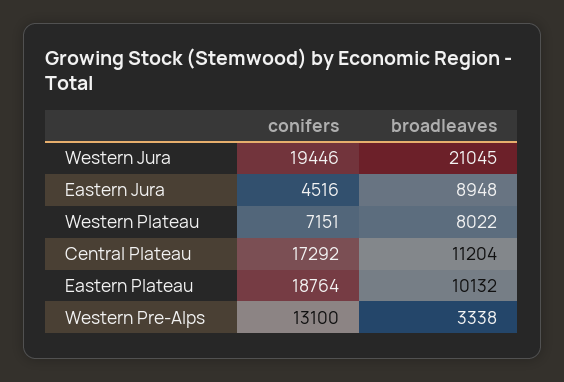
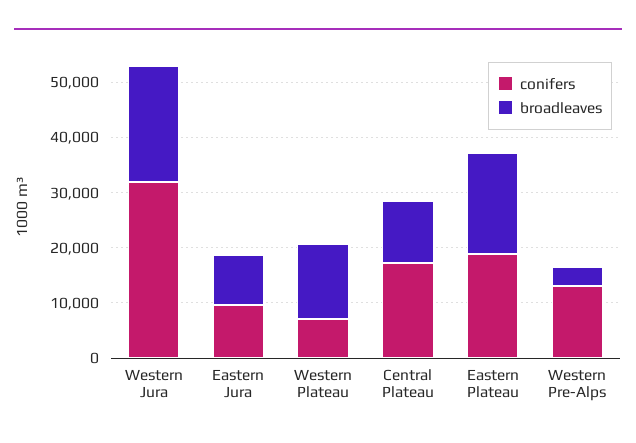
conifers, Western Jura: 19446 -> 32000
conifers, Eastern Jura: 4516 -> 10000
broadleaves, Western Plateau: 8022 -> 14000
broadleaves, Eastern Plateau: 10132 -> 18000

